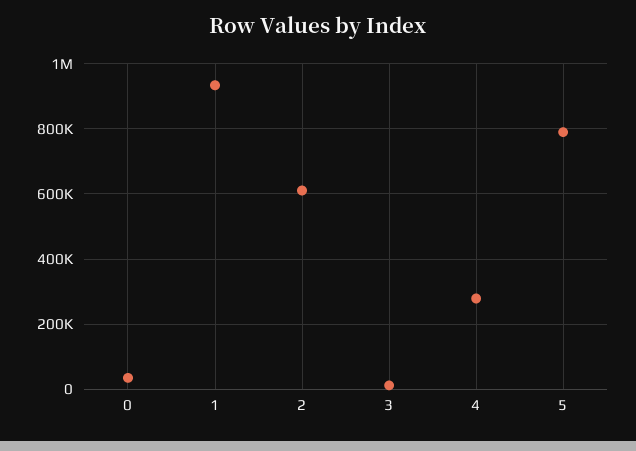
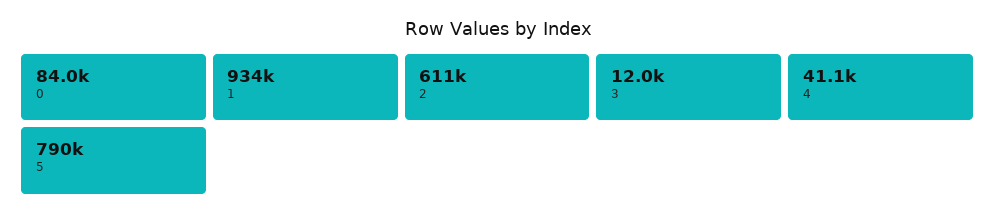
0: 40000 -> 84000
4: 280000 -> 41100

